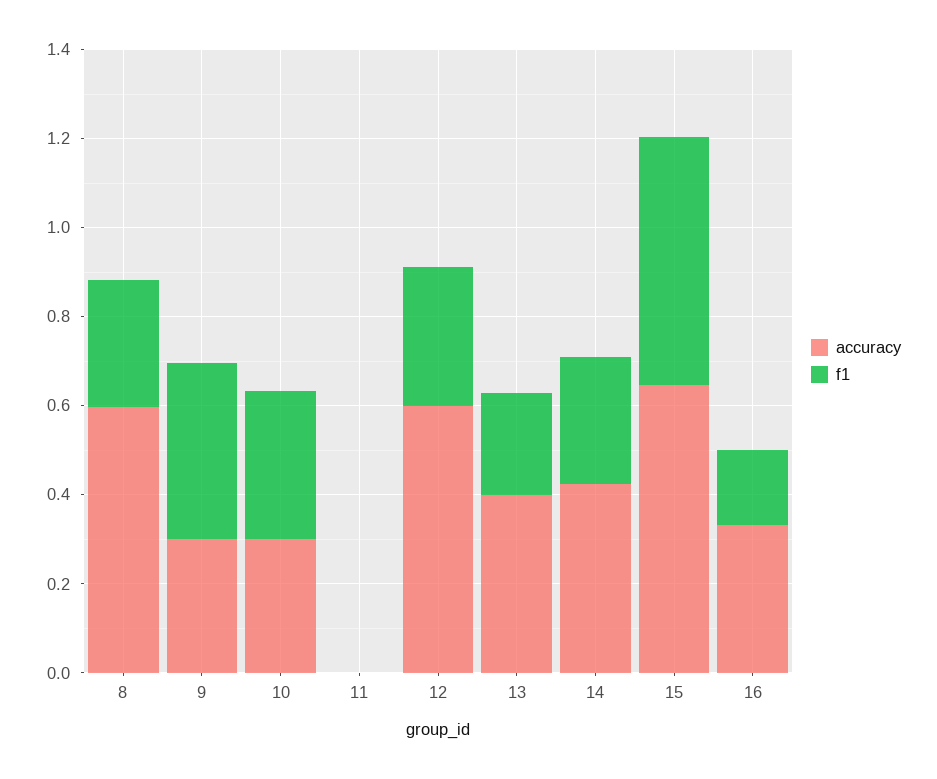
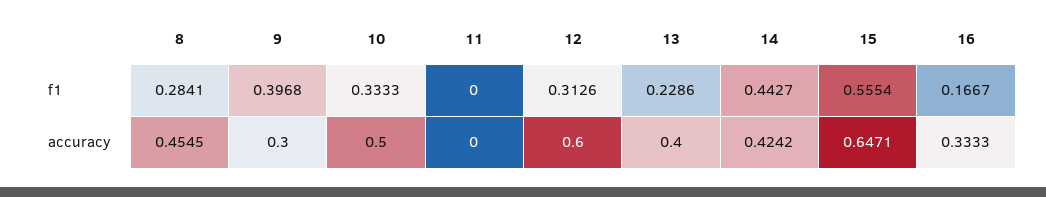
accuracy, 8: 0.6 -> 0.4545
accuracy, 10: 0.3 -> 0.5
f1, 14: 0.3 -> 0.4427

